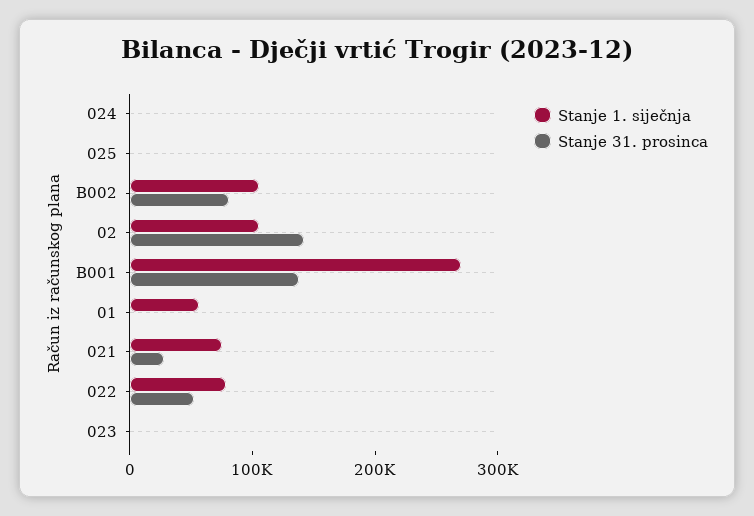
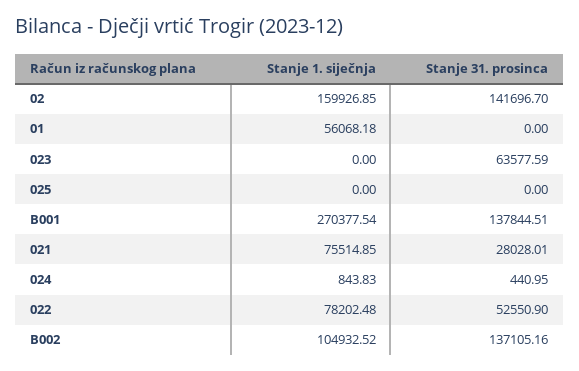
Stanje 31. prosinca, B002: 80000 -> 137105.16
Stanje 1. siječnja, 02: 100000 -> 159926.85
Stanje 31. prosinca, 023: 0 -> 63577.59

